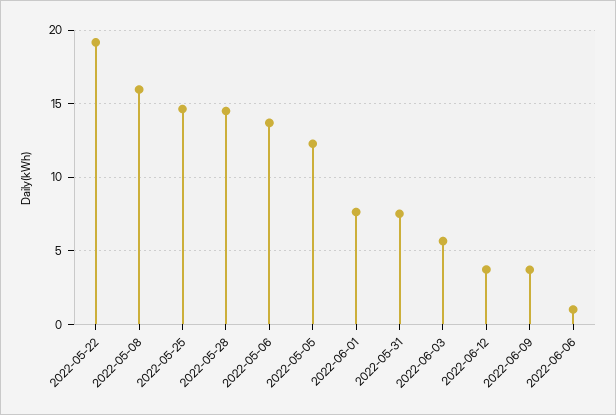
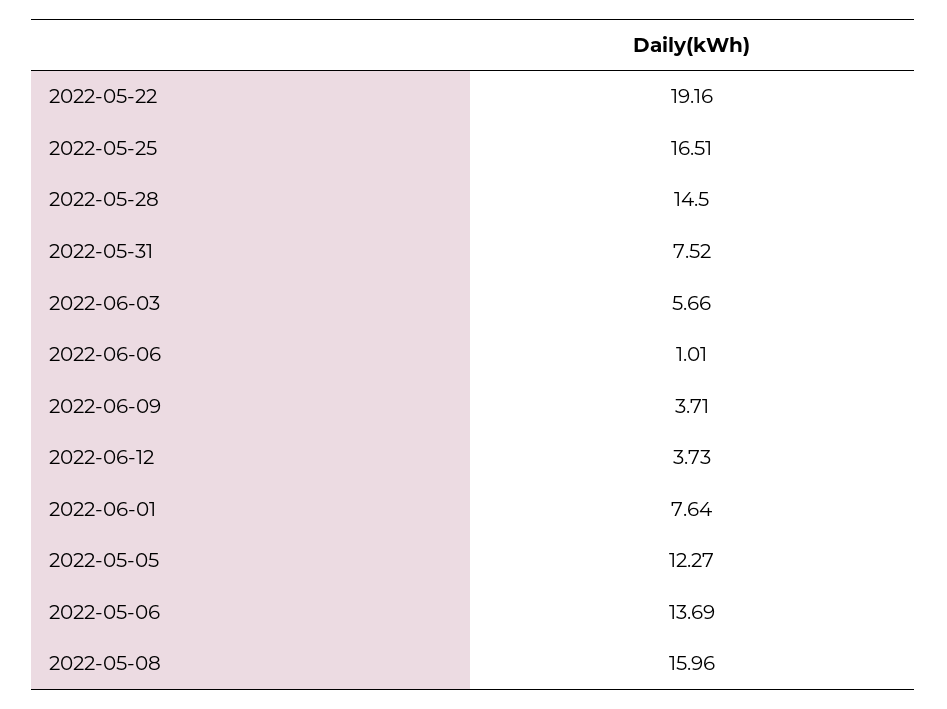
2022-05-25: 14.5 -> 16.51

